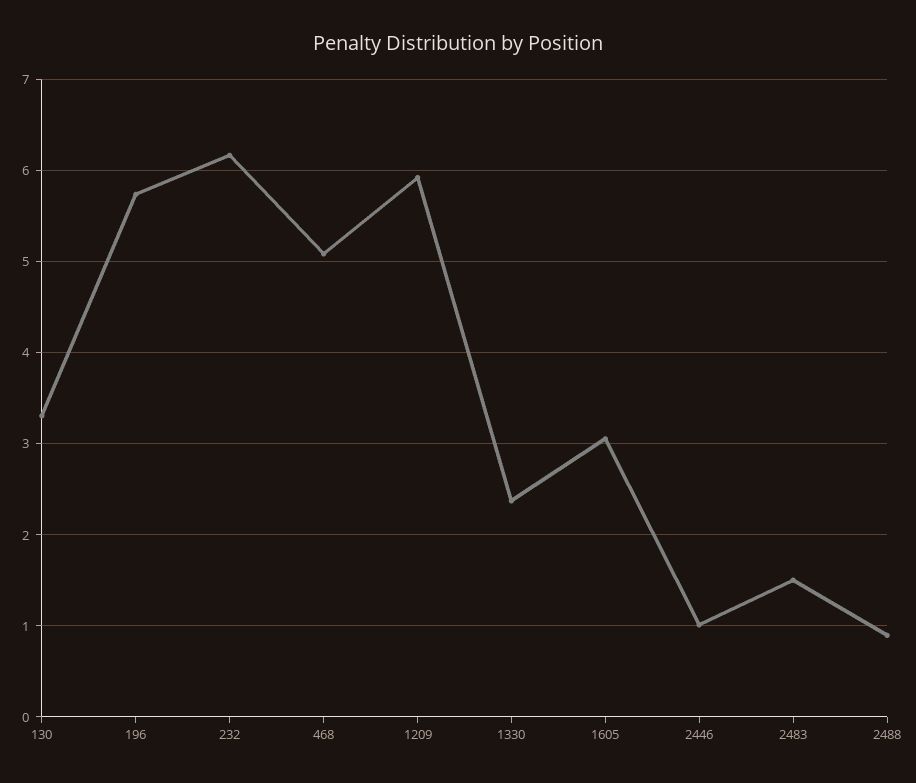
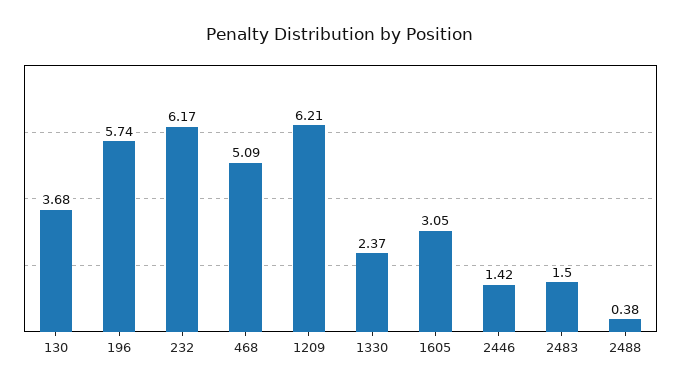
130: 3.3 -> 3.68
1209: 5.9 -> 6.21
2446: 1 -> 1.42
2488: 0.9 -> 0.38

